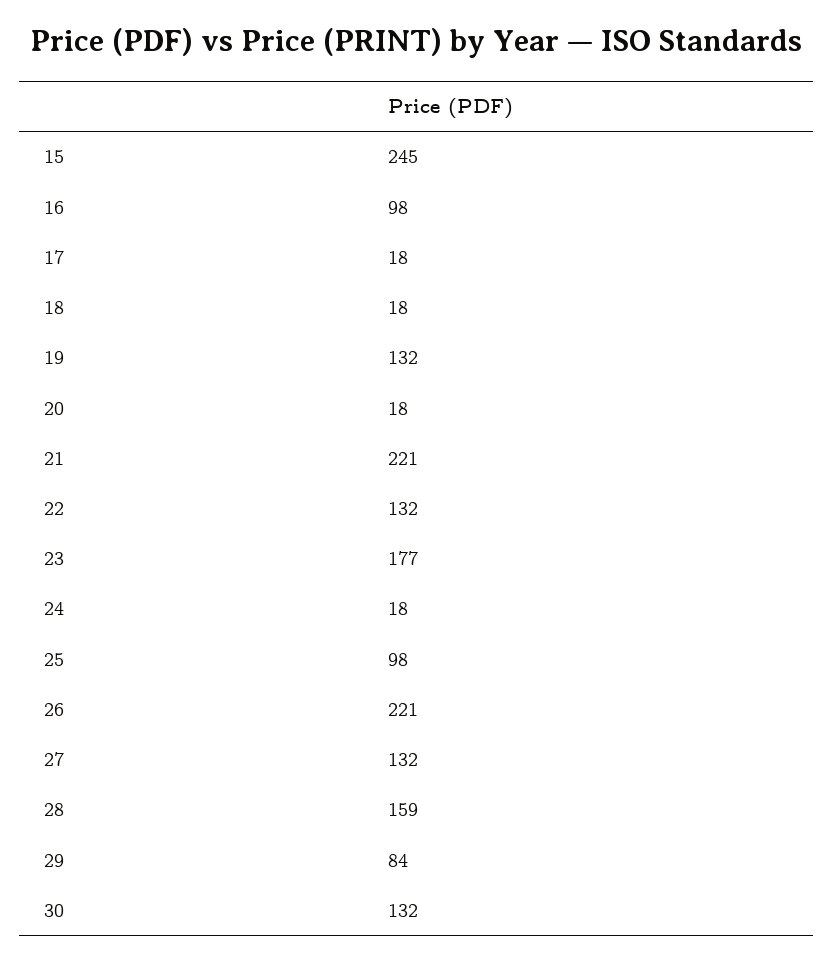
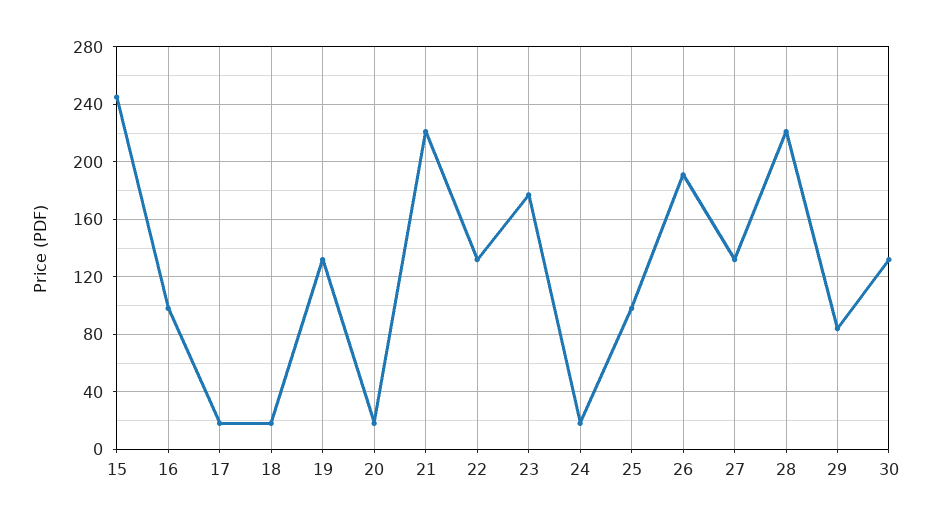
26: 221 -> 190
28: 159 -> 220

